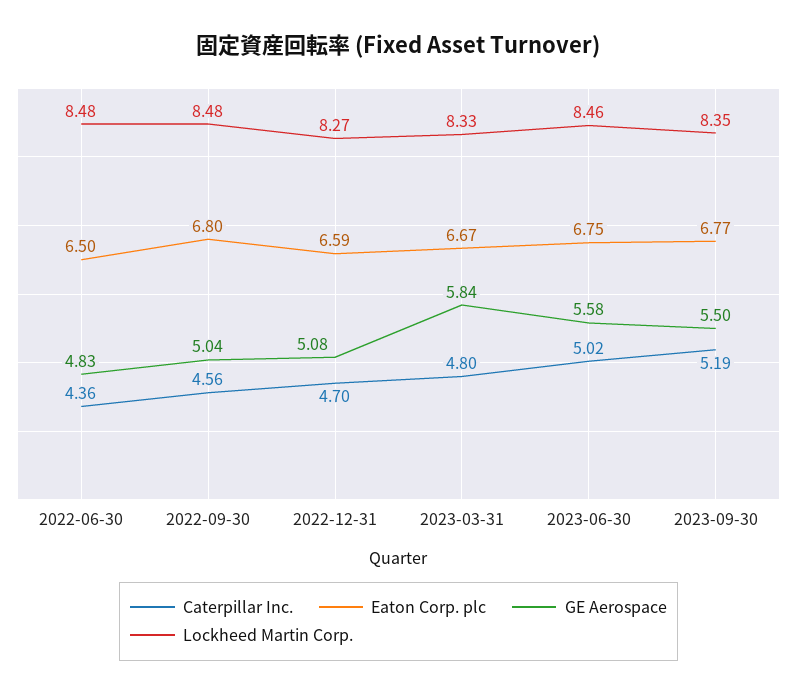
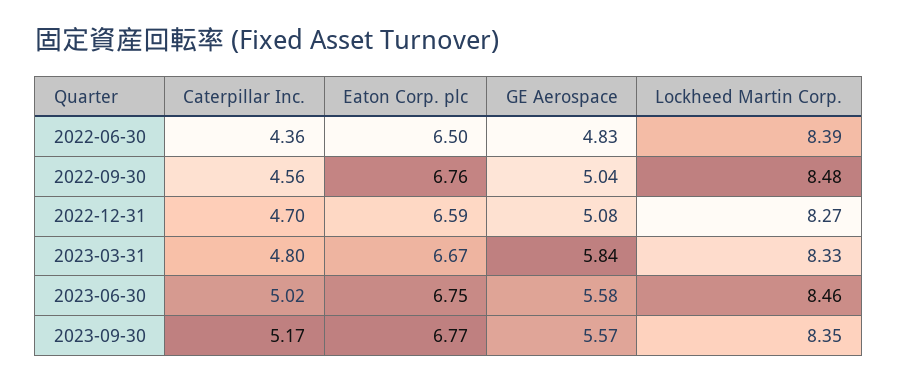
Lockheed Martin Corp., 2022-06-30: 8.48 -> 8.39
Eaton Corp. plc, 2022-09-30: 6.8 -> 6.76
Caterpillar Inc., 2023-09-30: 5.19 -> 5.17
GE Aerospace, 2023-09-30: 5.5 -> 5.57

